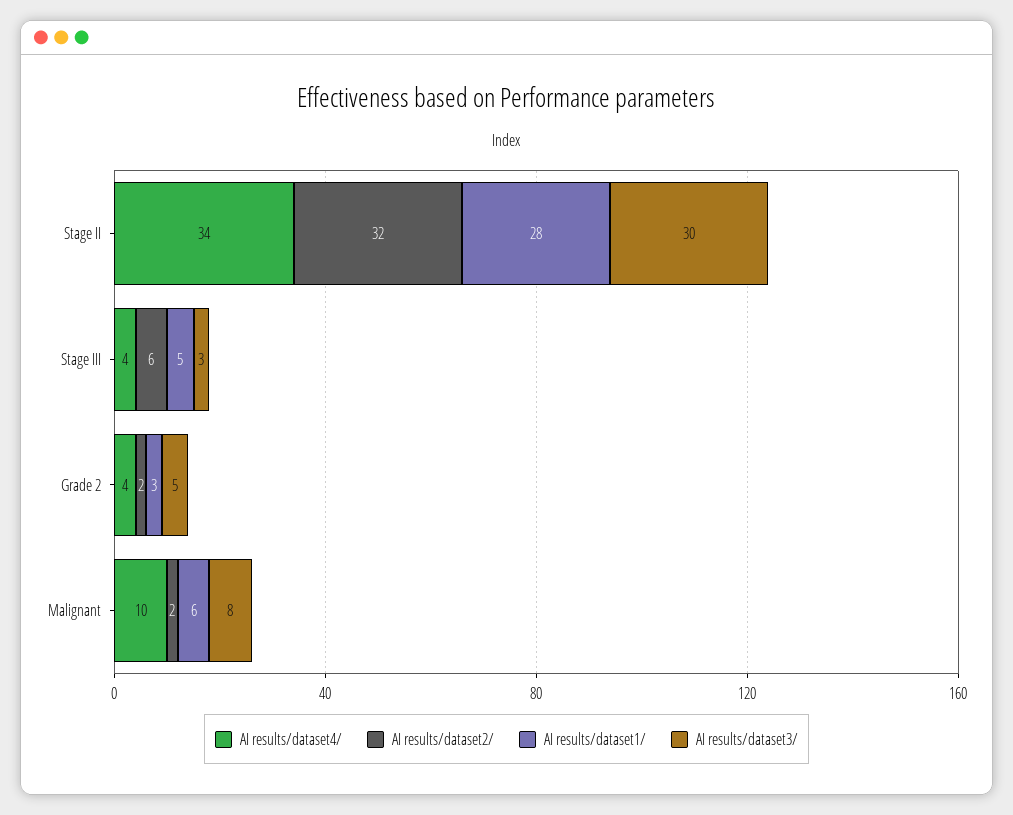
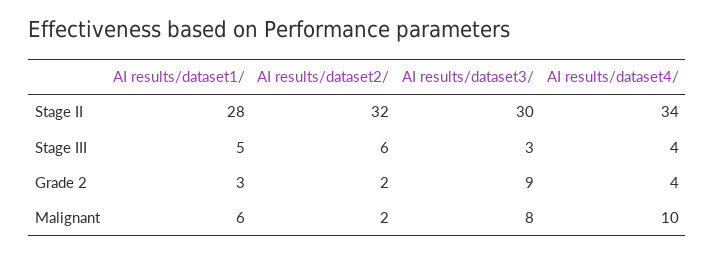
AI results/dataset3/, Grade 2: 5 -> 9

